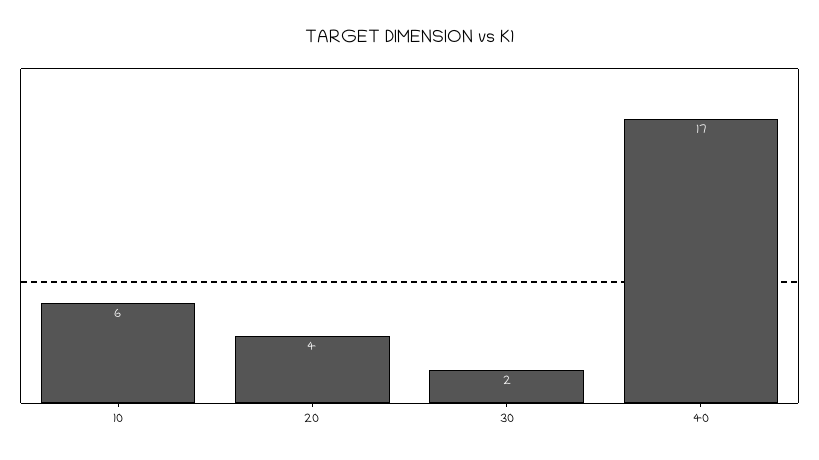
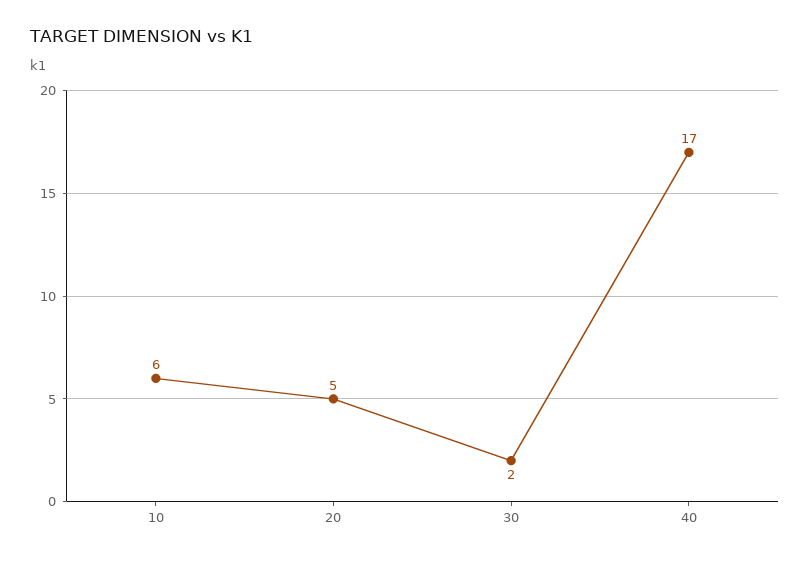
20: 4 -> 5

